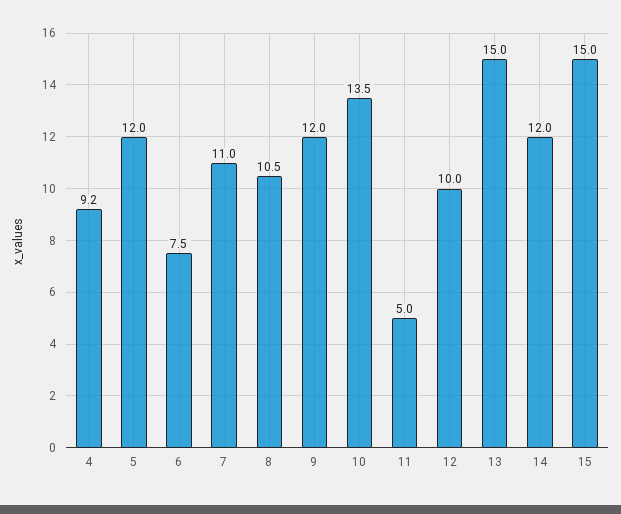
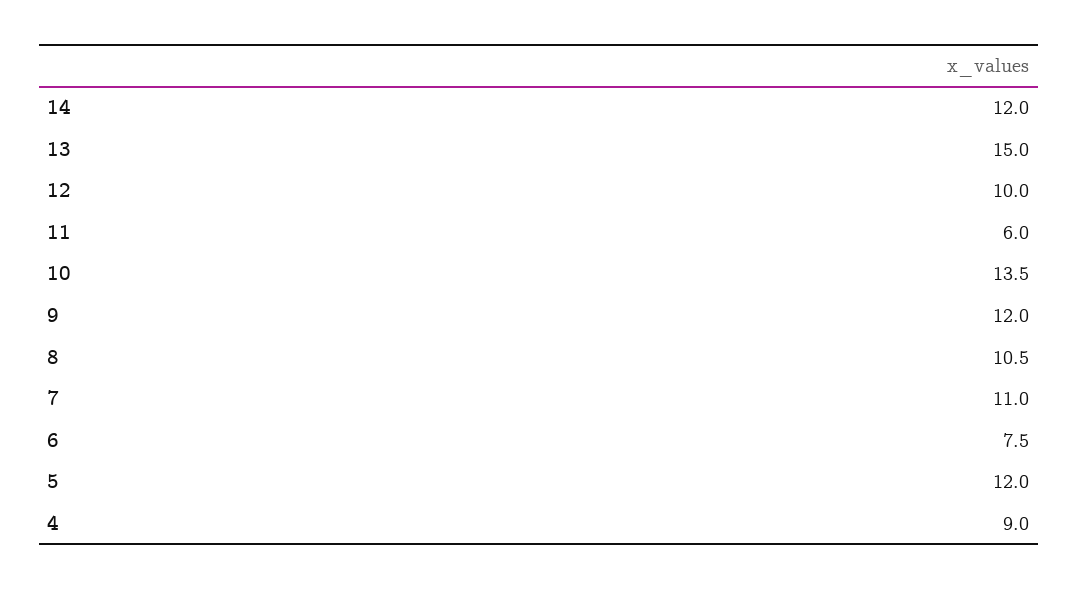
4: 9.2 -> 9
11: 5 -> 6
15: 15 -> none

